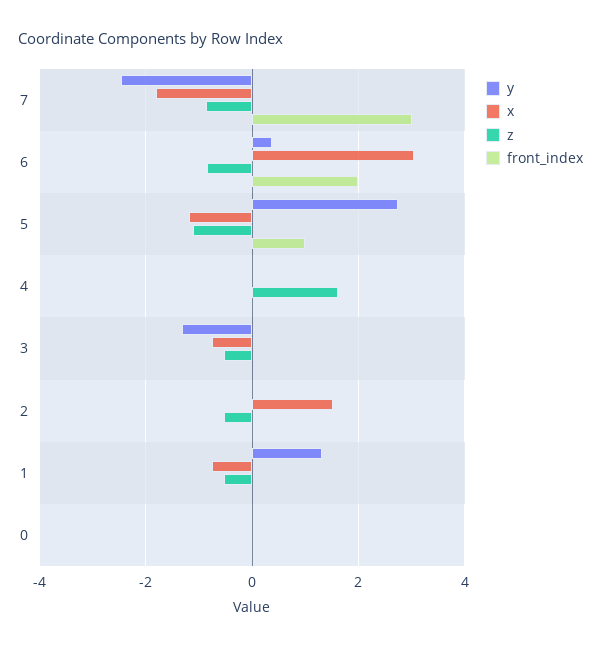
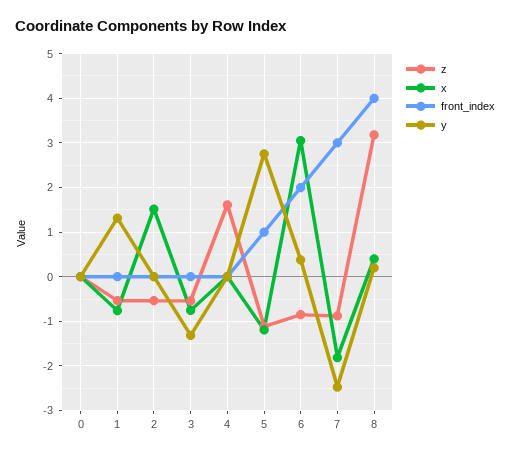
z, 8: none -> 3.2
x, 8: none -> 0.4
front_index, 8: none -> 4
y, 8: none -> 0.2

